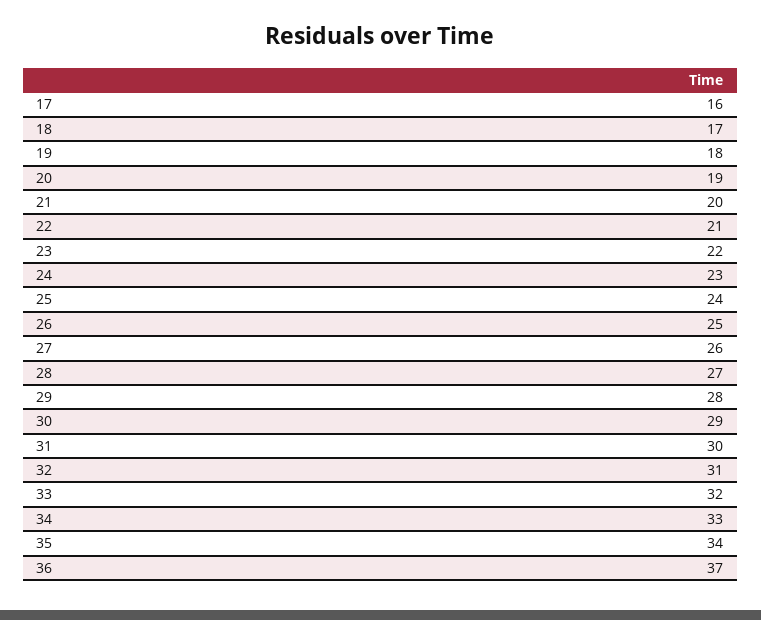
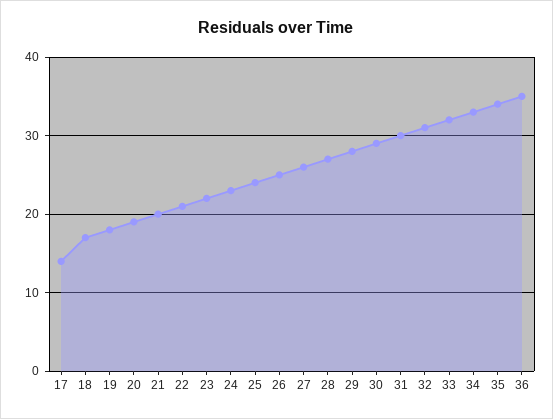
17: 16 -> 14
36: 37 -> 35

